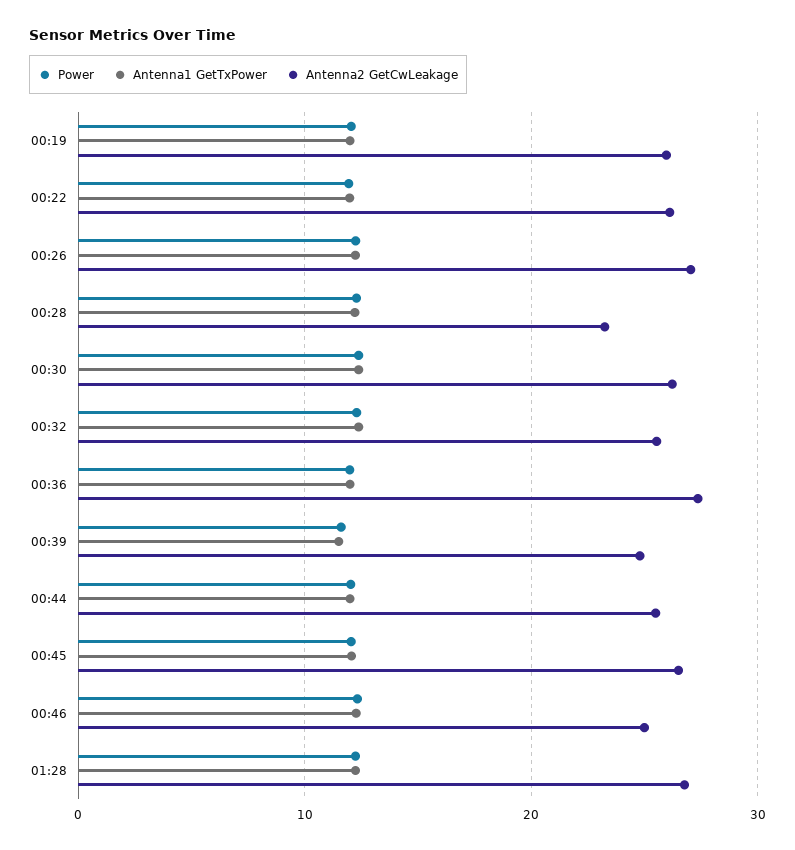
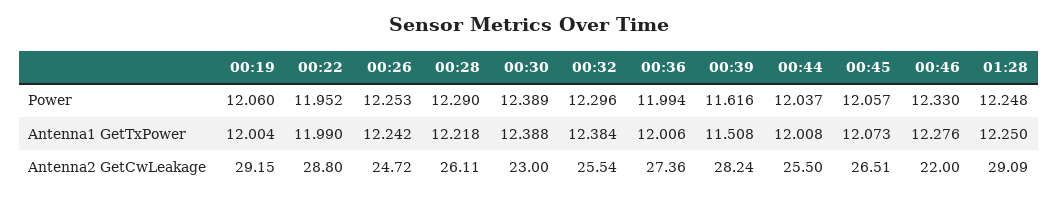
Antenna2 GetCwLeakage, 00:19: 26 -> 29.15
Antenna2 GetCwLeakage, 00:22: 26 -> 28.8
Antenna2 GetCwLeakage, 00:26: 27 -> 24.72
Antenna2 GetCwLeakage, 00:28: 23 -> 26.11
Antenna2 GetCwLeakage, 00:30: 26 -> 23
Antenna2 GetCwLeakage, 00:39: 25 -> 28.24
Antenna2 GetCwLeakage, 00:46: 25 -> 22
Antenna2 GetCwLeakage, 01:28: 27 -> 29.09

